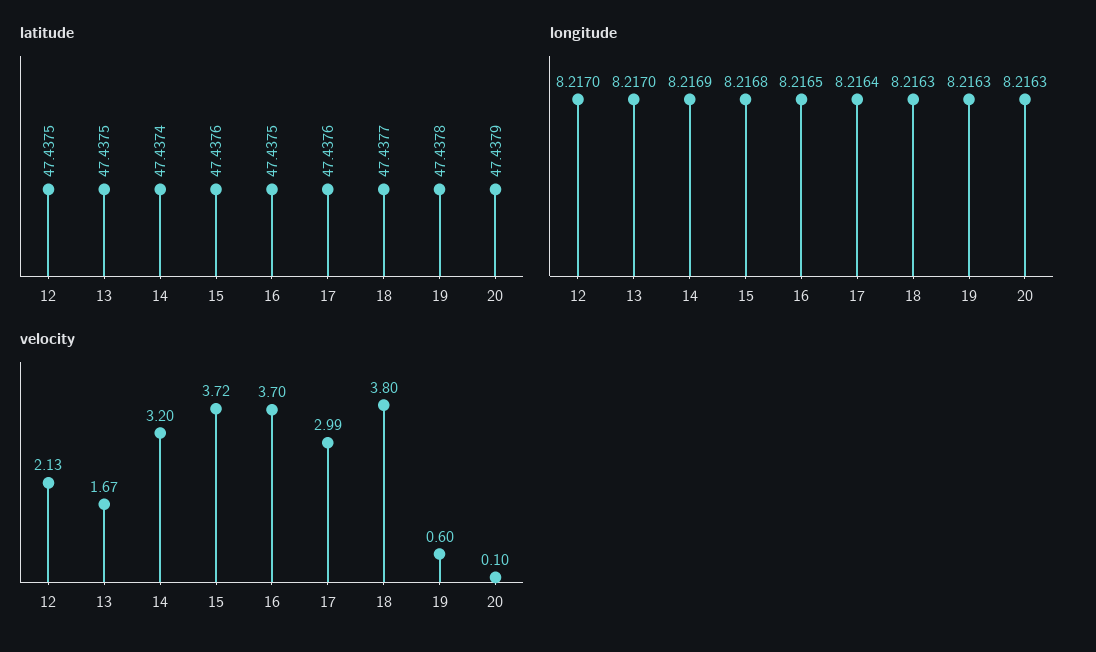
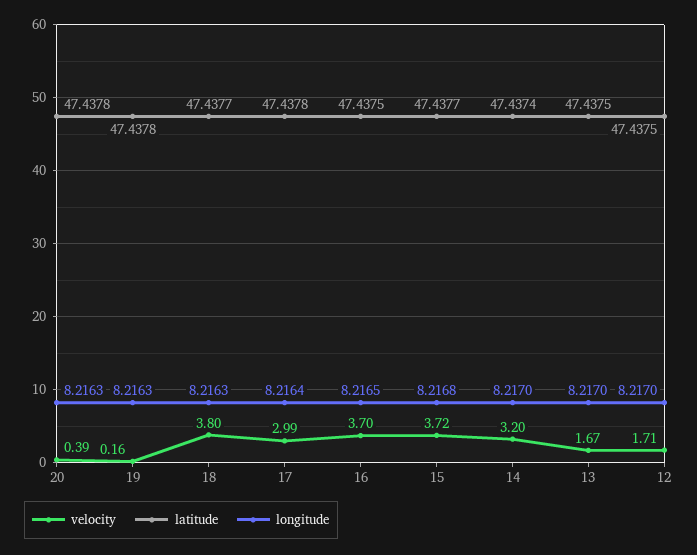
latitude, 15: 47.4376 -> 47.4377
latitude, 17: 47.4376 -> 47.4378
latitude, 20: 47.4379 -> 47.4378
longitude, 14: 8.2169 -> 8.217
velocity, 12: 2.13 -> 1.71
velocity, 19: 0.6 -> 0.16
velocity, 20: 0.1 -> 0.39

